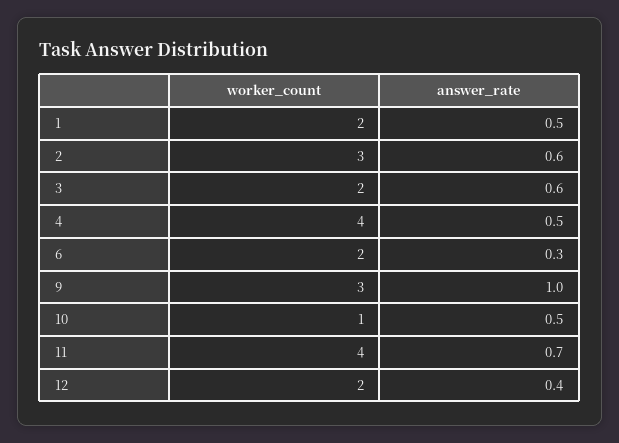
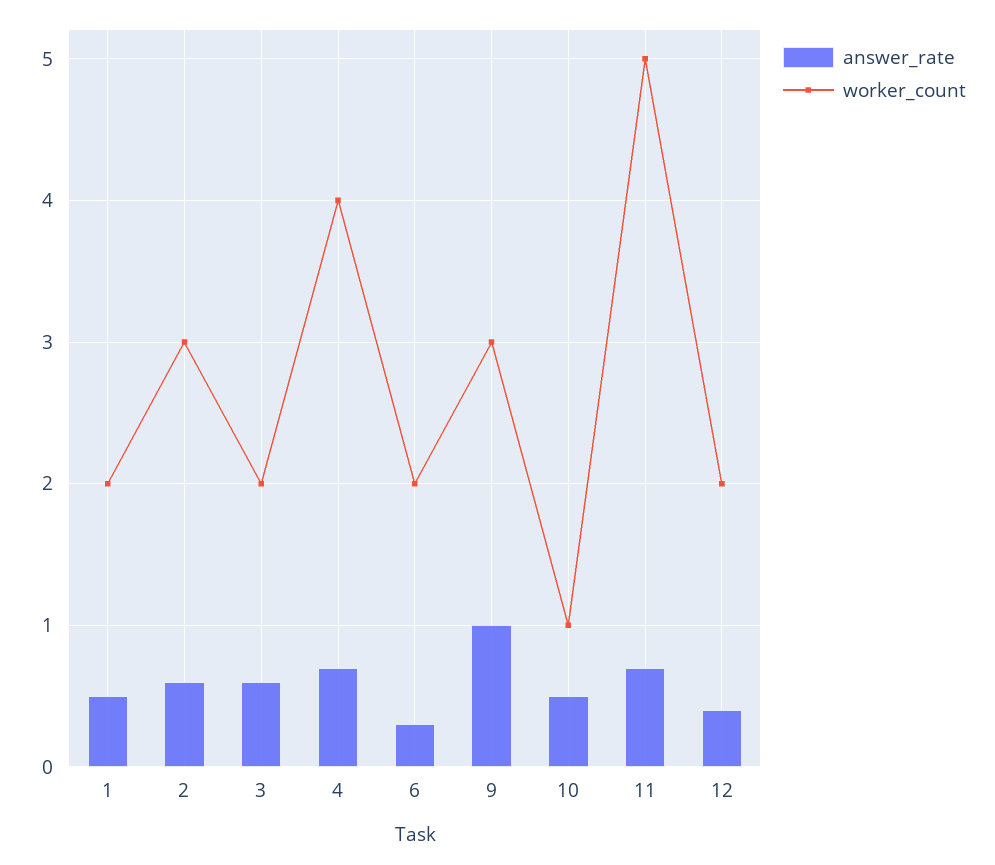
answer_rate, 4: 0.5 -> 0.7
worker_count, 11: 4 -> 5

